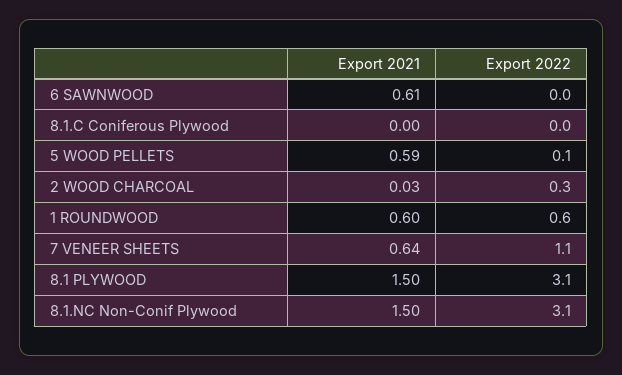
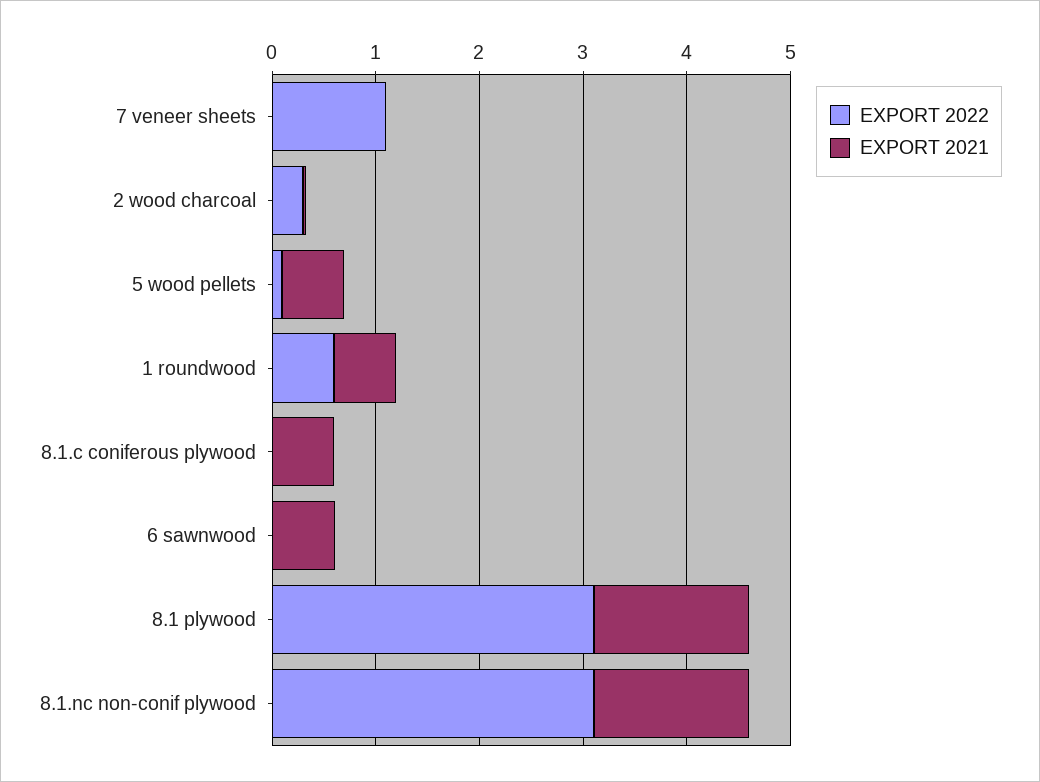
Export 2021, 8.1.C Coniferous Plywood: 0 -> 0.6
Export 2021, 7 VENEER SHEETS: 0.64 -> 0

